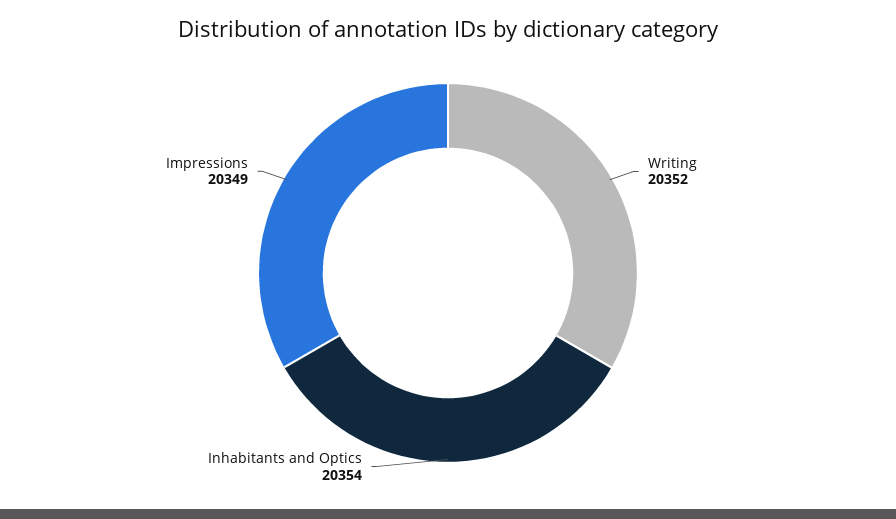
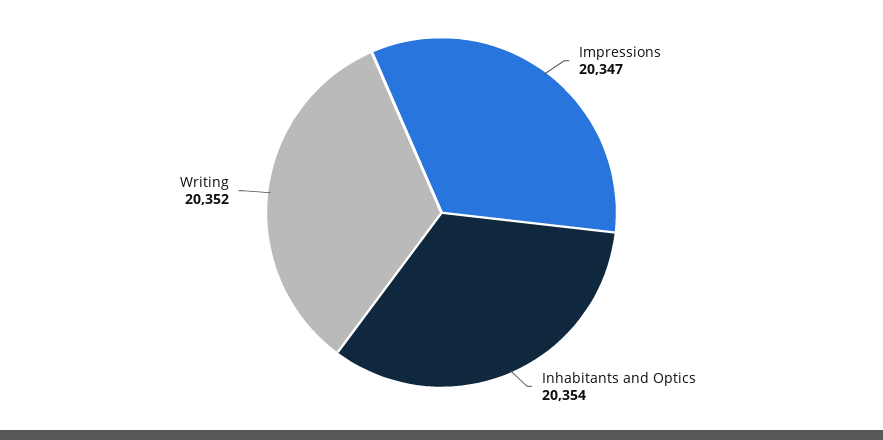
Impressions: 20349 -> 20347

